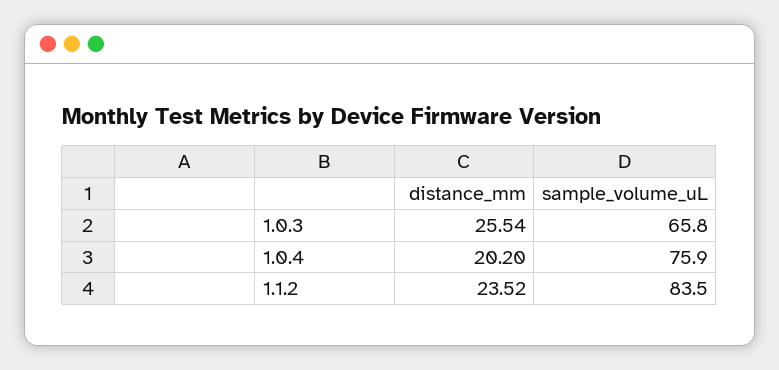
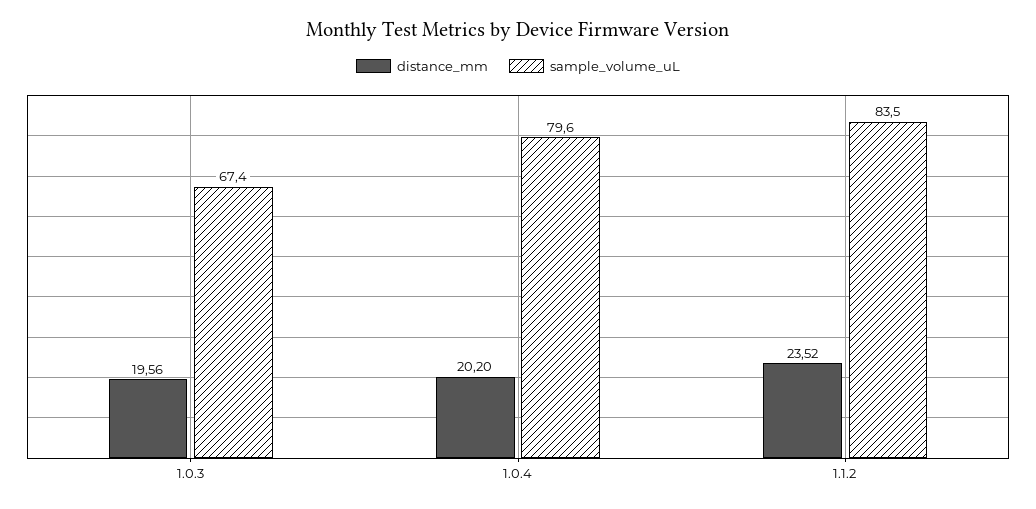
distance_mm, 1.0.3: 25.54 -> 19.56
sample_volume_uL, 1.0.3: 65.8 -> 67.4
sample_volume_uL, 1.0.4: 75.9 -> 79.6

